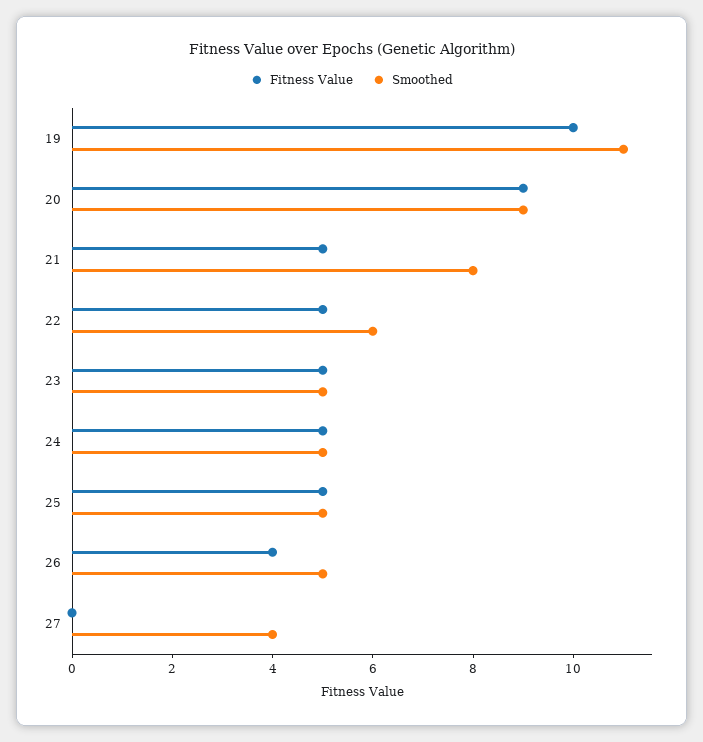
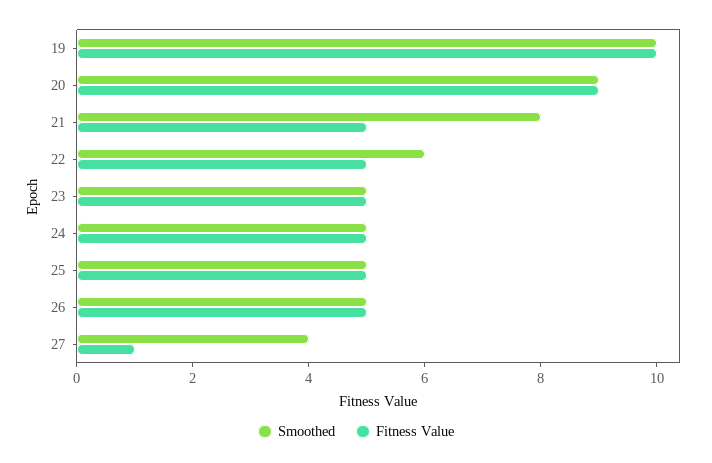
Smoothed, 19: 11 -> 10
Fitness Value, 26: 4 -> 5
Fitness Value, 27: 0 -> 1

